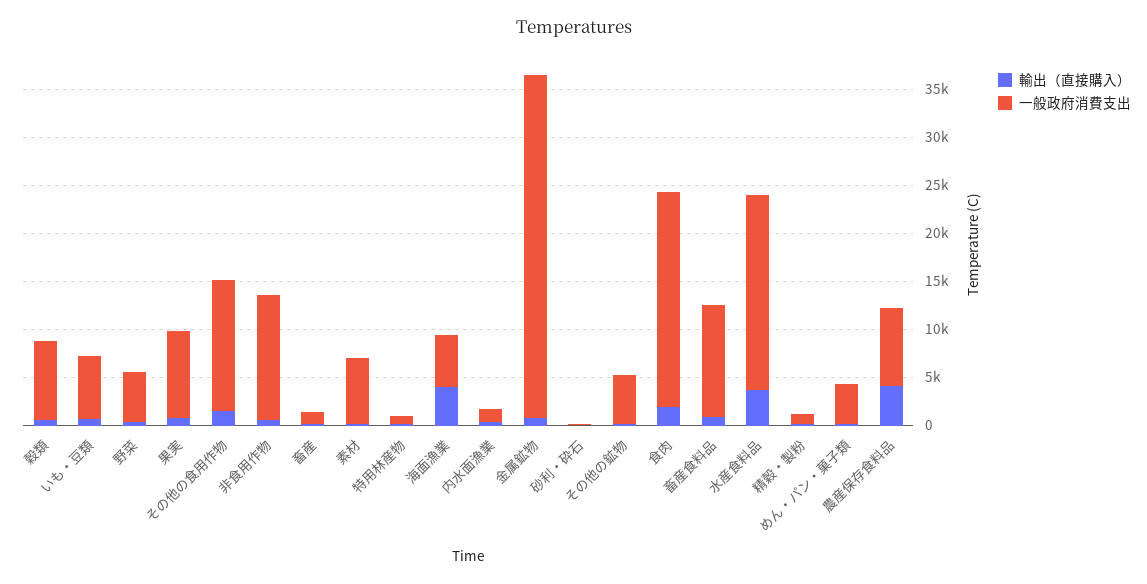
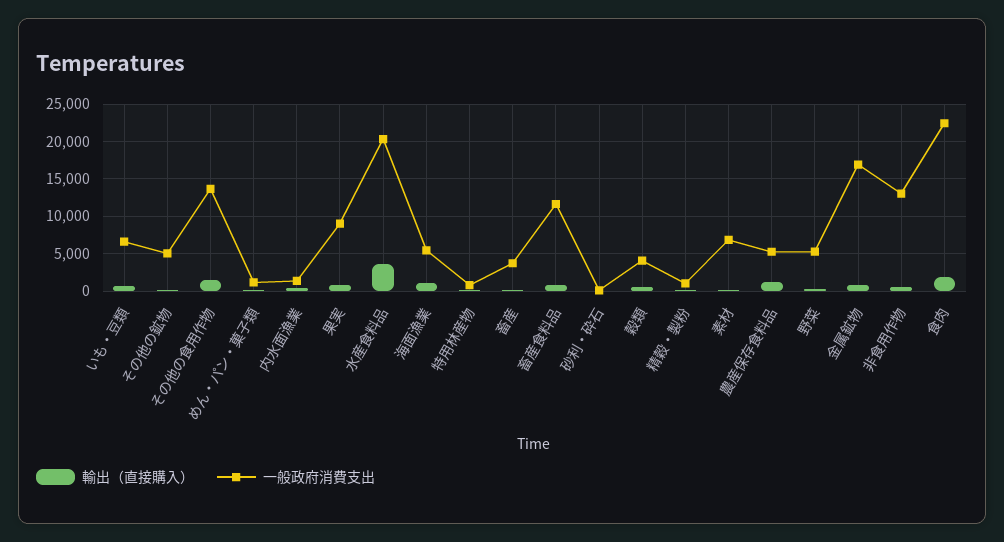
一般政府消費支出, 穀類: 8000 -> 4000
一般政府消費支出, 畜産: 1000 -> 4000
輸出（直接購入）, 海面漁業: 4000 -> 1000
一般政府消費支出, 金属鉱物: 36000 -> 17000
一般政府消費支出, めん・パン・菓子類: 4000 -> 1000
輸出（直接購入）, 農産保存食料品: 4000 -> 1000
一般政府消費支出, 農産保存食料品: 8000 -> 5000

